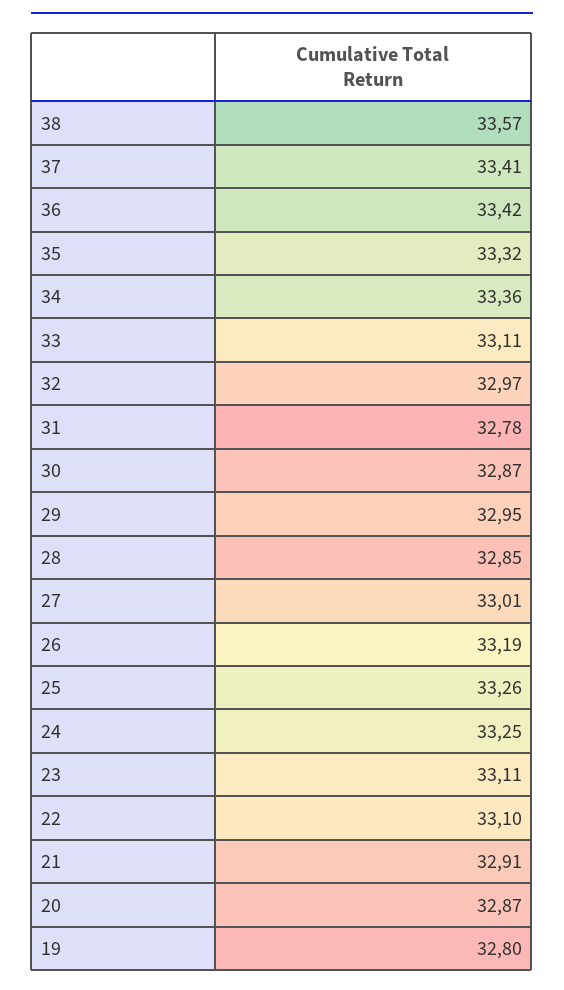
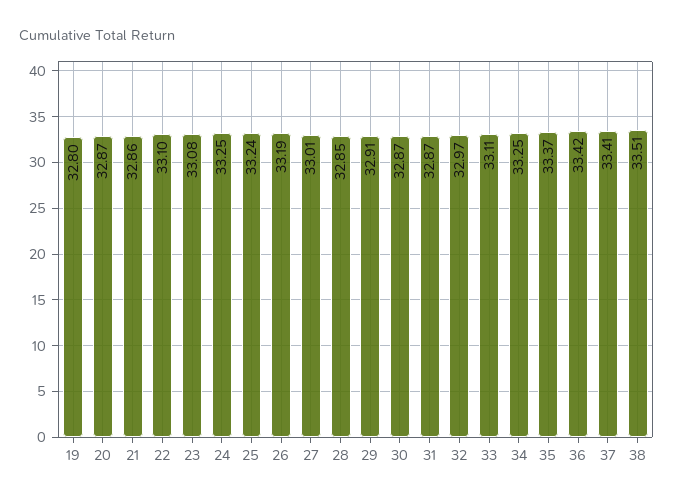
38: 33.57 -> 33.51
35: 33.32 -> 33.37
34: 33.36 -> 33.25
31: 32.78 -> 32.87
29: 32.95 -> 32.91
25: 33.26 -> 33.24
23: 33.11 -> 33.08
21: 32.91 -> 32.86

